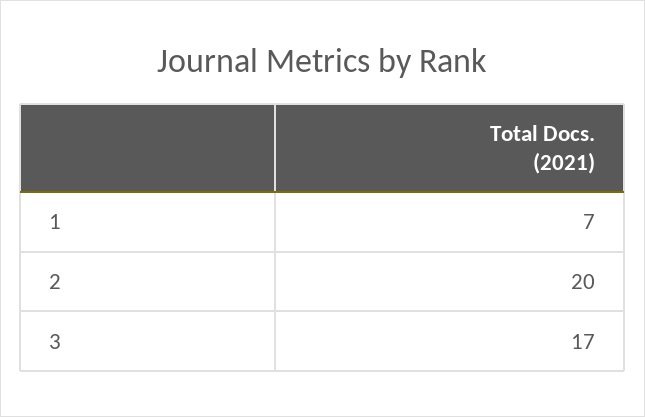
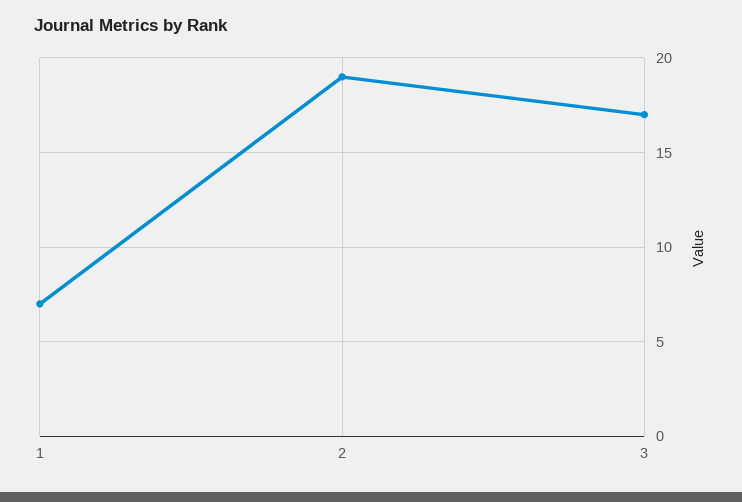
2: 20 -> 19

